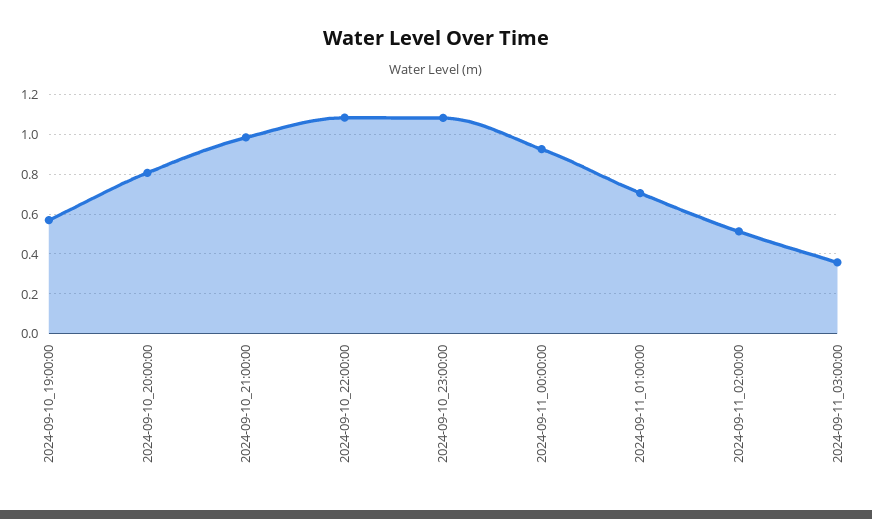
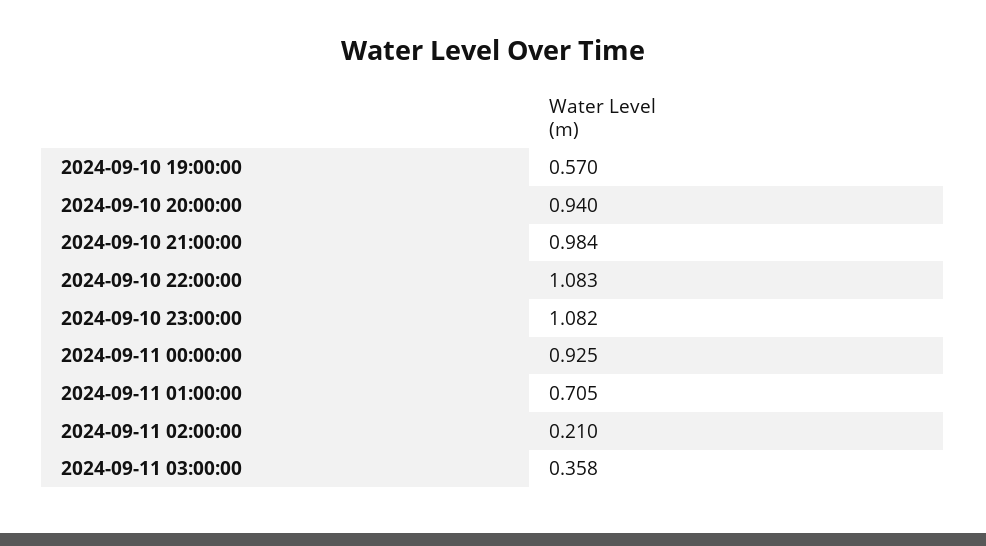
2024-09-10_20:00:00: 0.8 -> 0.94
2024-09-11_02:00:00: 0.5 -> 0.21

